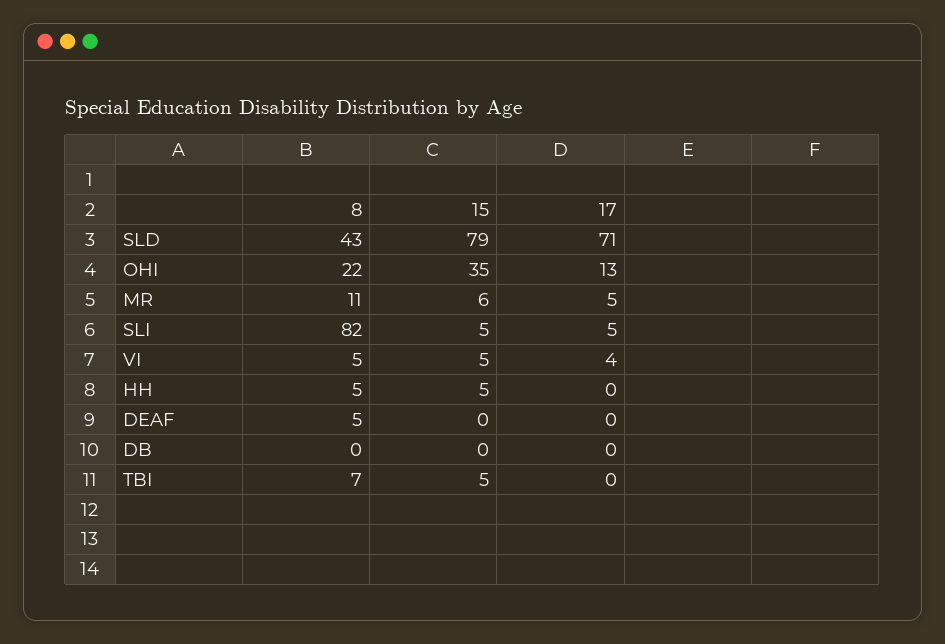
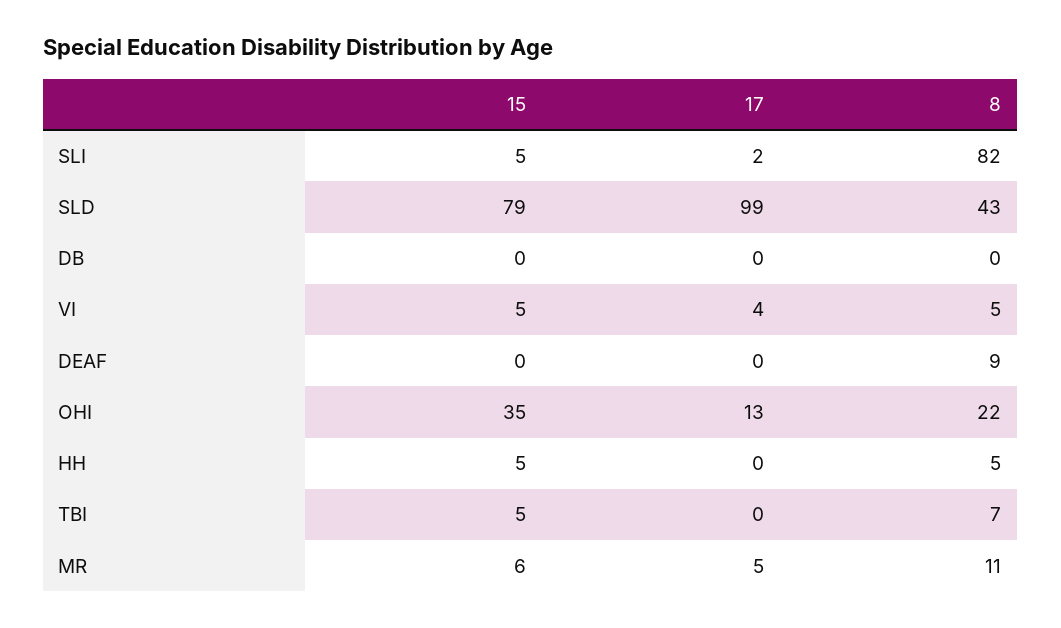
17, SLD: 71 -> 99
17, SLI: 5 -> 2
8, DEAF: 5 -> 9

